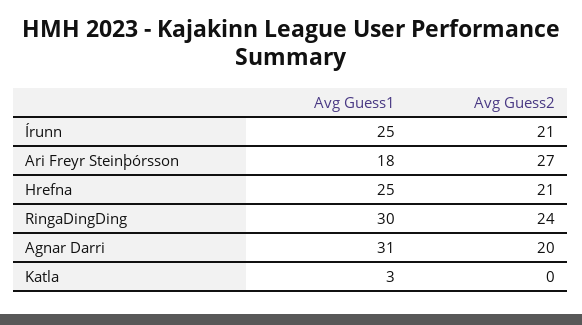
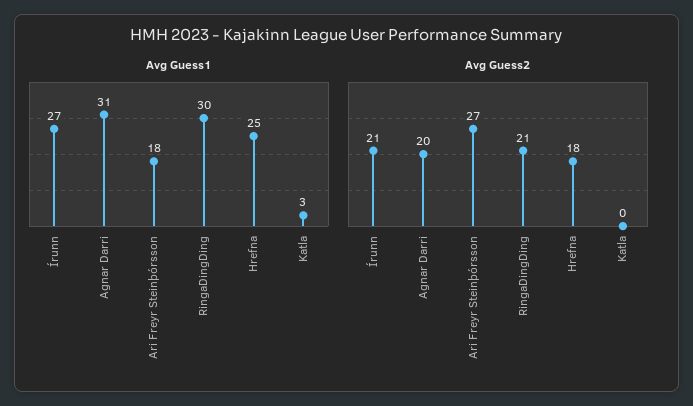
Avg Guess1, Írunn: 25 -> 27
Avg Guess2, Hrefna: 21 -> 18
Avg Guess2, RingaDingDing: 24 -> 21

